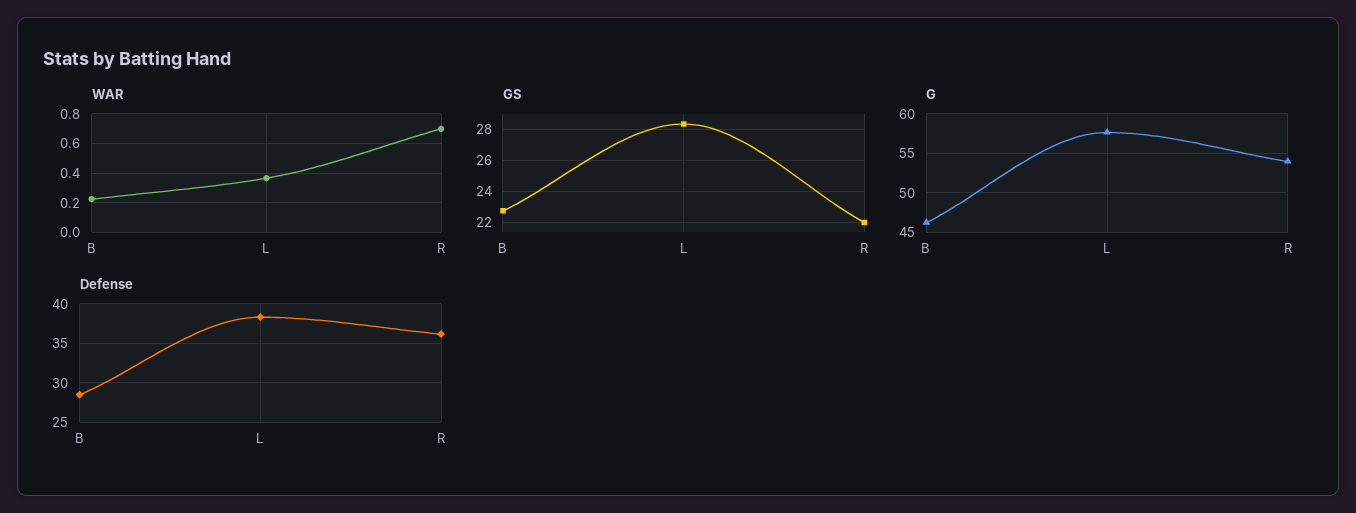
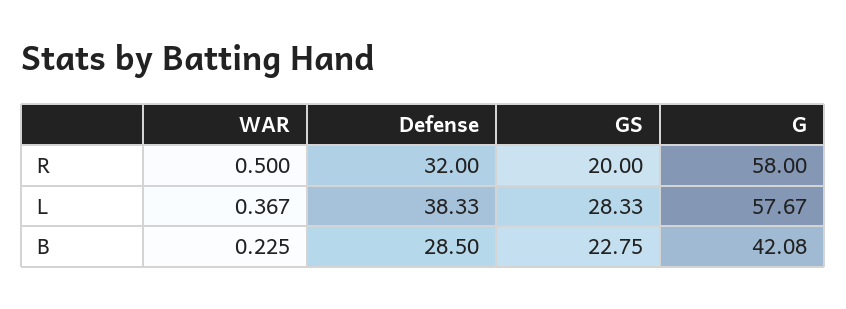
WAR, R: 0.7 -> 0.5
GS, R: 22 -> 20
G, B: 46 -> 42.08
G, R: 54 -> 58
Defense, R: 36 -> 32

